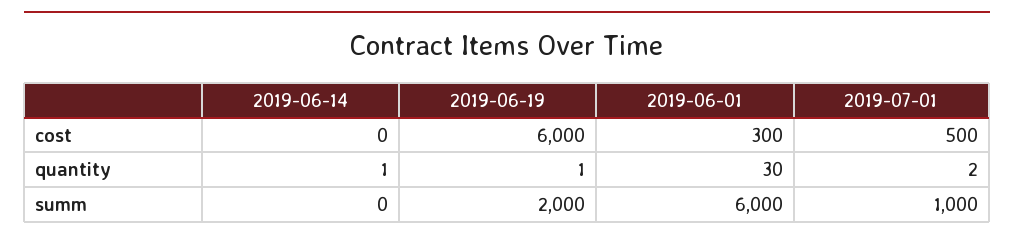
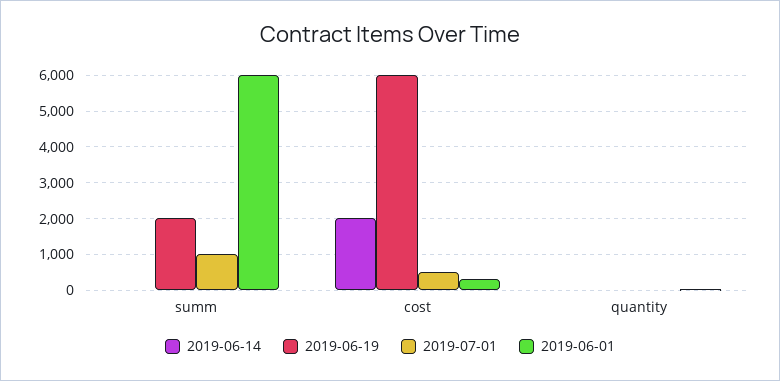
2019-06-14, cost: 0 -> 2000

